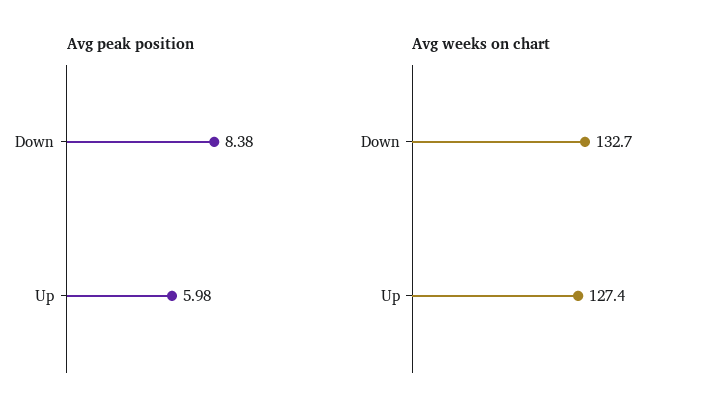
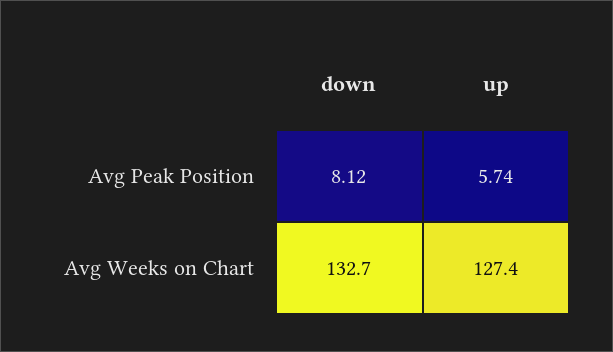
Avg peak position, Down: 8.38 -> 8.12
Avg peak position, Up: 5.98 -> 5.74

